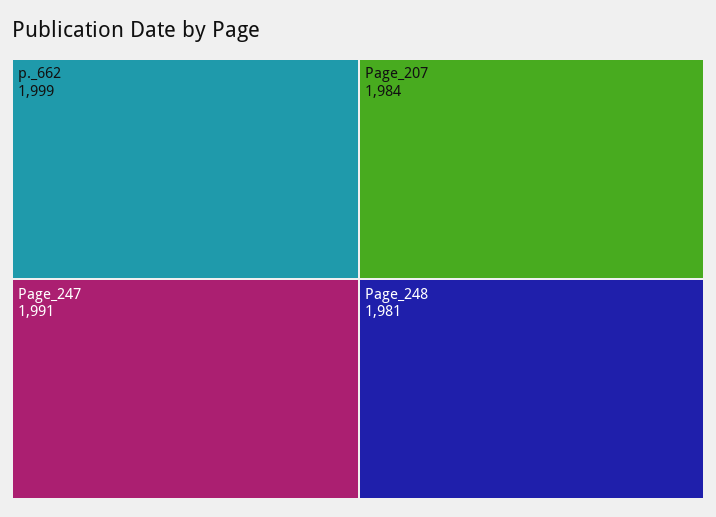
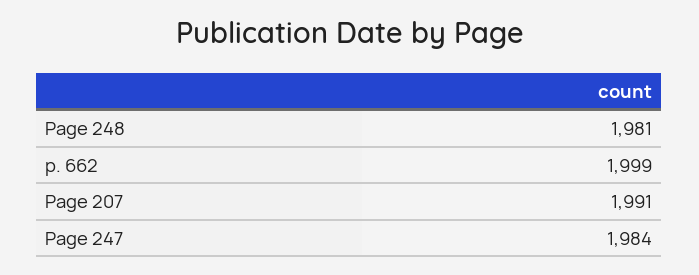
Page_247: 1991 -> 1984
Page_207: 1984 -> 1991

